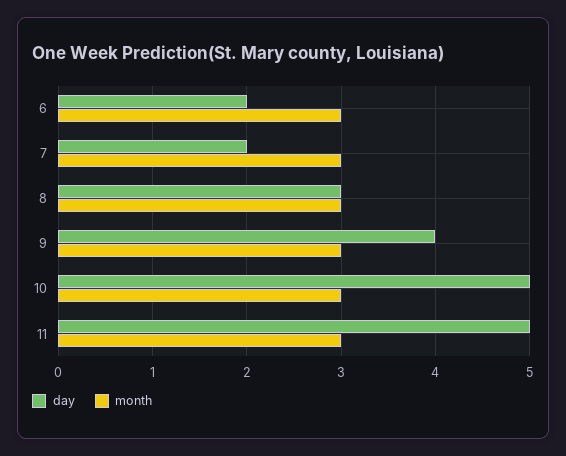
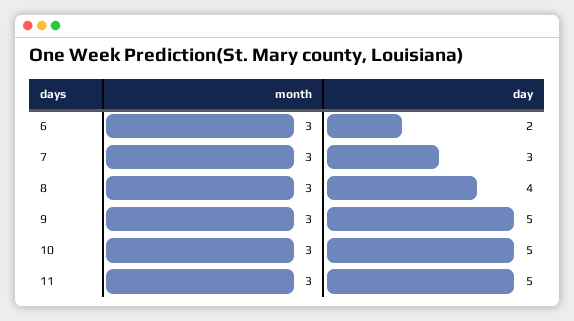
day, 7: 2 -> 3
day, 8: 3 -> 4
day, 9: 4 -> 5

